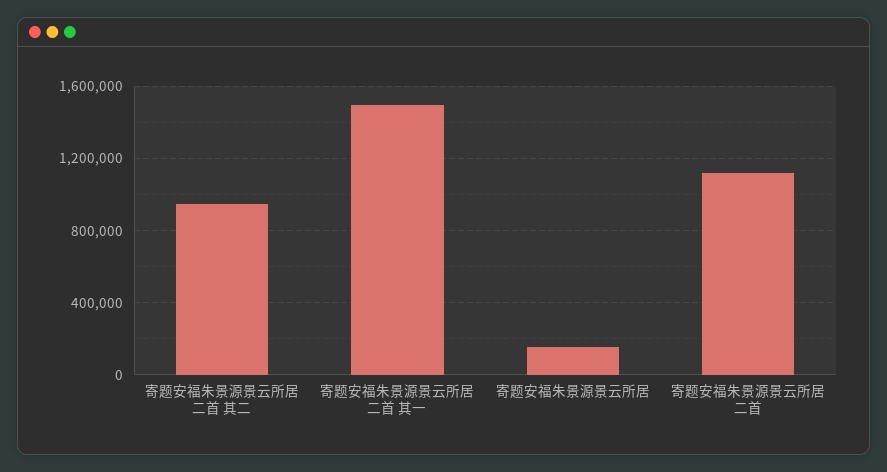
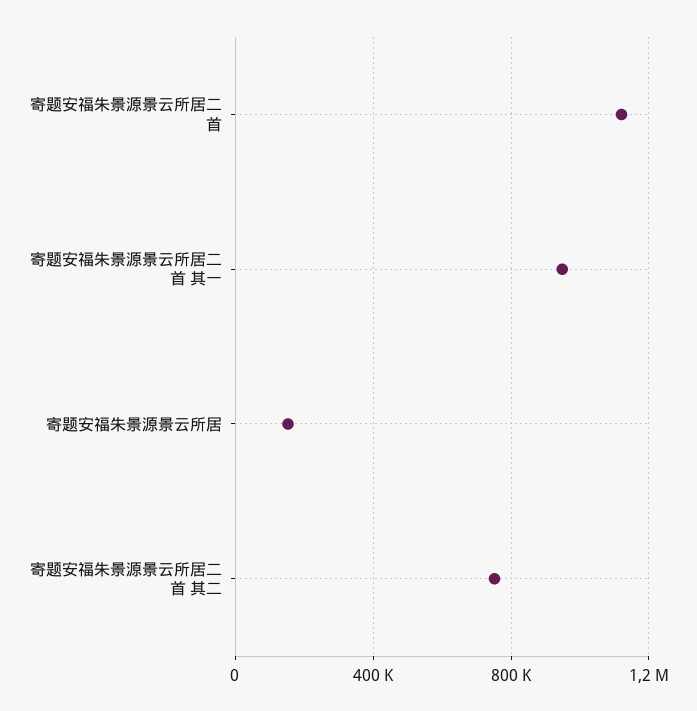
寄题安福朱景源景云所居二首 其二: 950000 -> 750000
寄题安福朱景源景云所居二首 其一: 1500000 -> 950000

